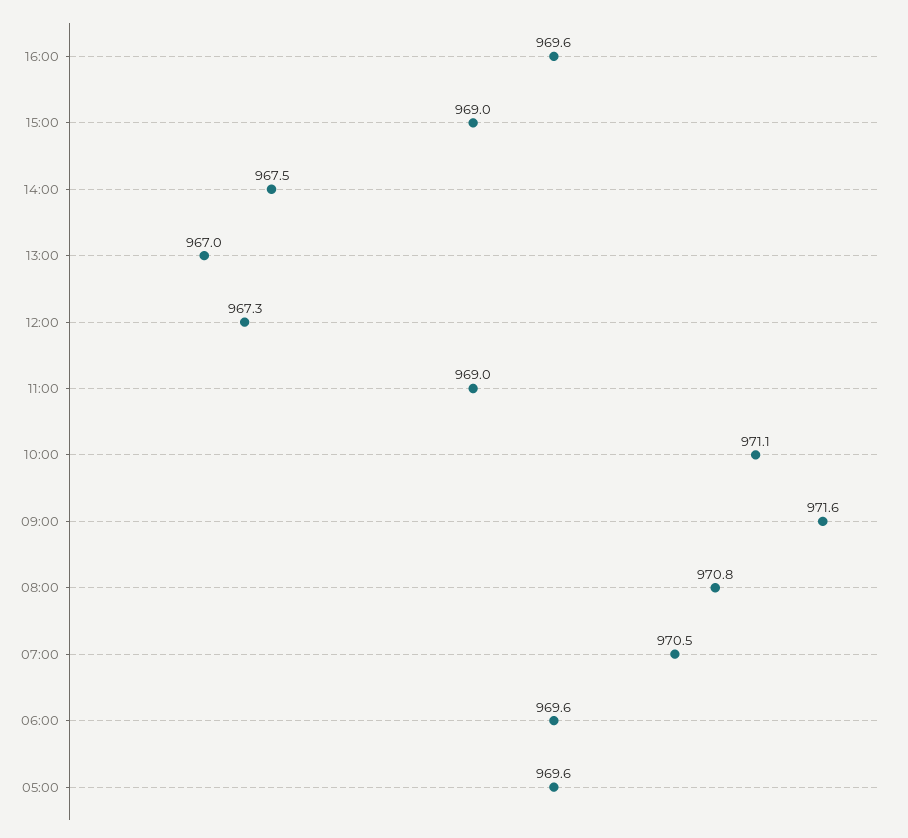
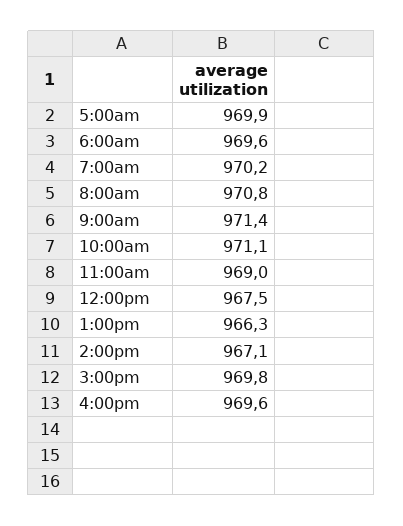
15:00: 969 -> 969.8
14:00: 967.5 -> 967.1
13:00: 967 -> 966.3
12:00: 967.3 -> 967.5
09:00: 971.6 -> 971.4
07:00: 970.5 -> 970.2
05:00: 969.6 -> 969.9

